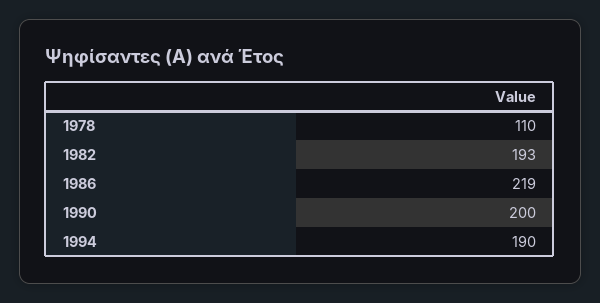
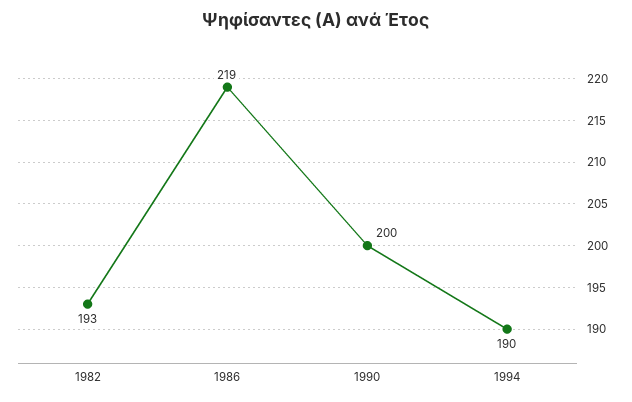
1978: 110 -> none

